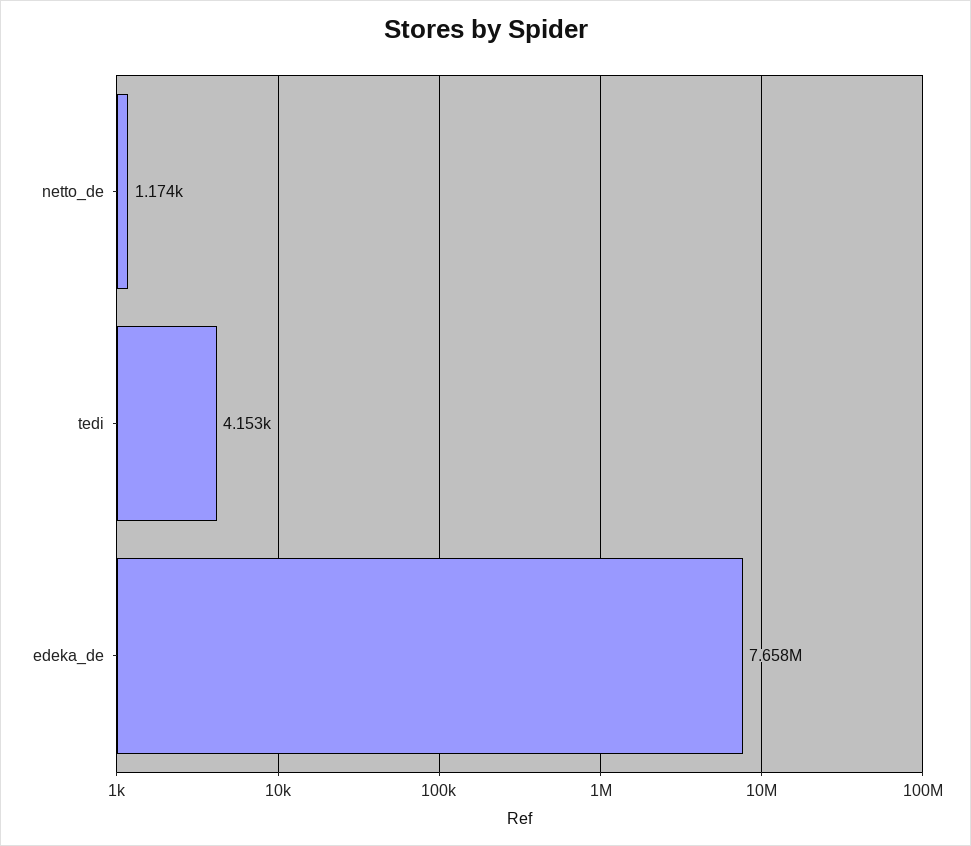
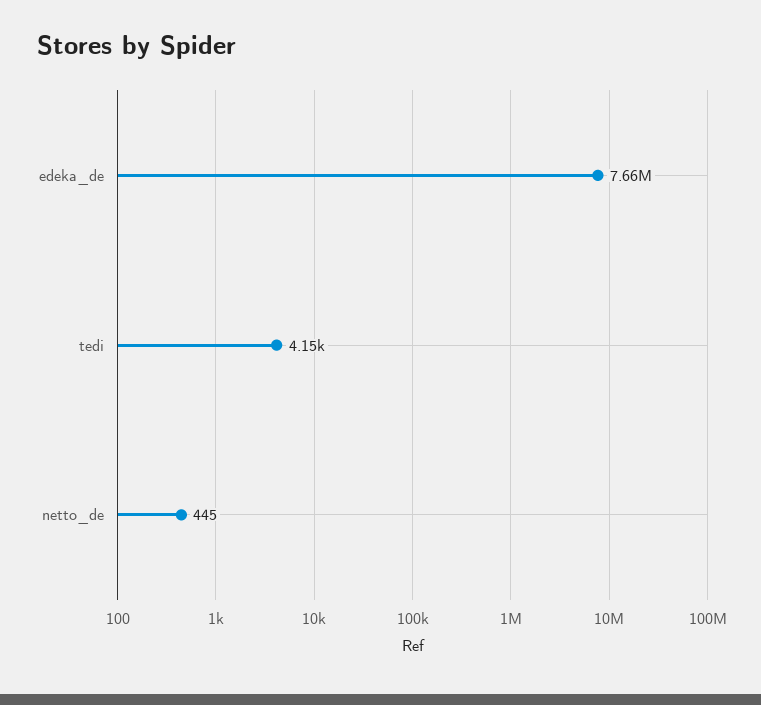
netto_de: 1174 -> 445

